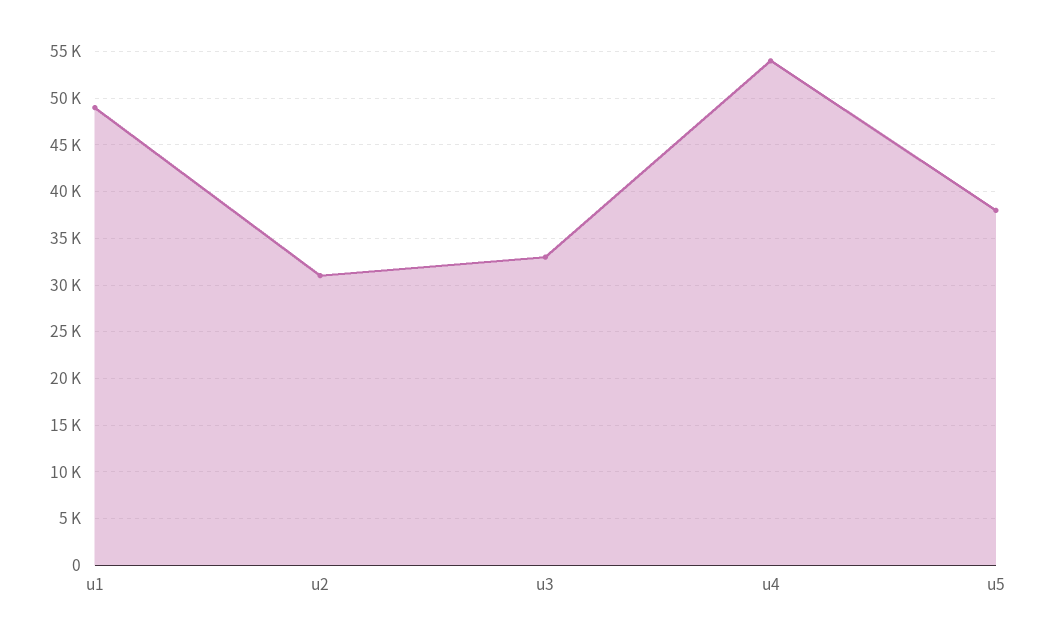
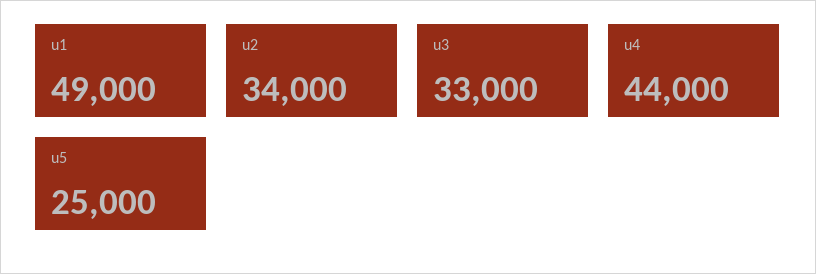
u2: 31000 -> 34000
u4: 54000 -> 44000
u5: 38000 -> 25000

